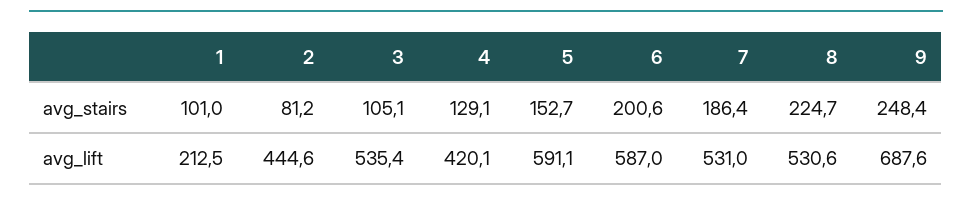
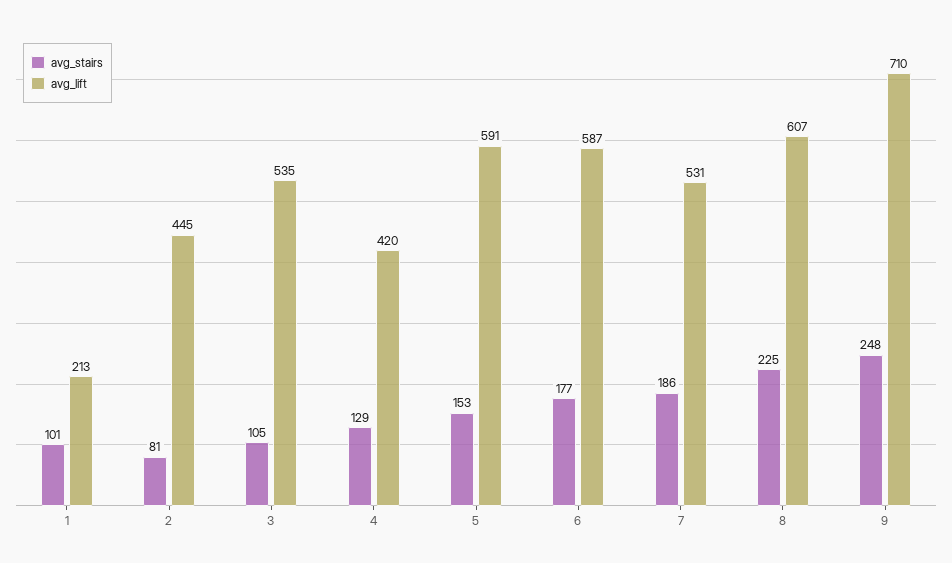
avg_stairs, 6: 200.6 -> 177
avg_lift, 8: 530.6 -> 607
avg_lift, 9: 687.6 -> 710

